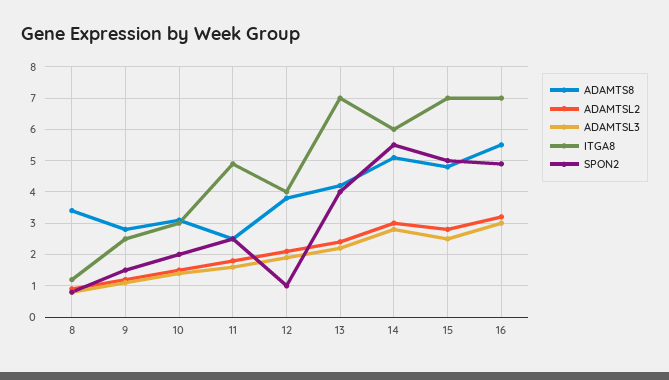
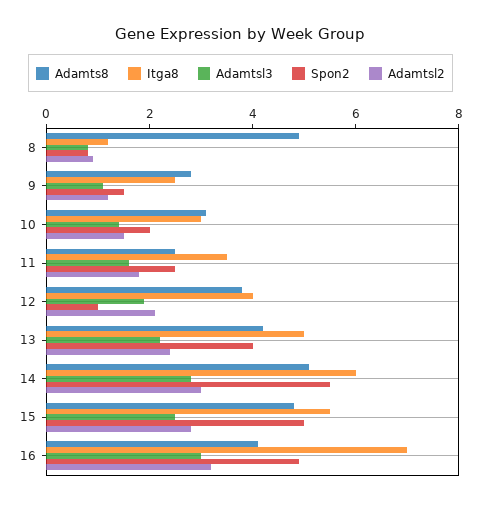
ADAMTS8, 8: 3.5 -> 5
ITGA8, 11: 5 -> 3.5
ITGA8, 13: 7 -> 5
ITGA8, 15: 7 -> 5.5
ADAMTS8, 16: 5.5 -> 4

